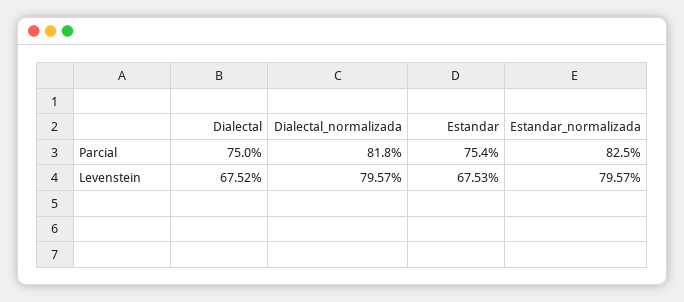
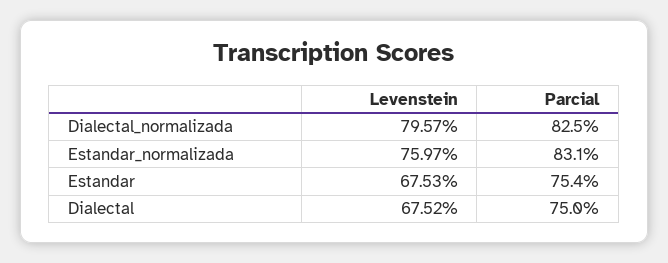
Dialectal_normalizada, Parcial: 81.8 -> 82.5
Estandar_normalizada, Parcial: 82.5 -> 83.1
Estandar_normalizada, Levenstein: 79.57 -> 75.97

